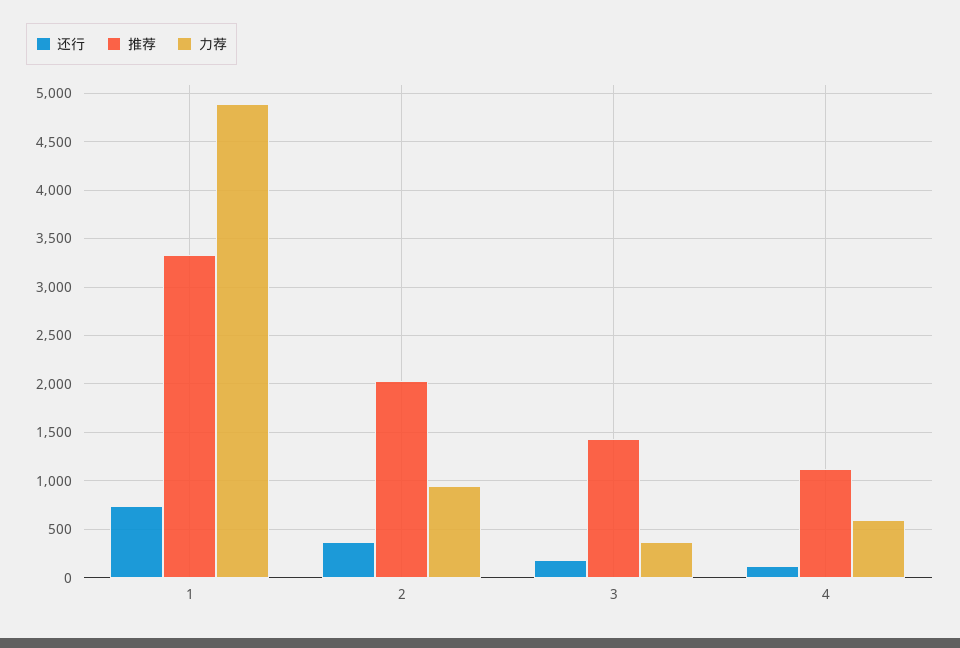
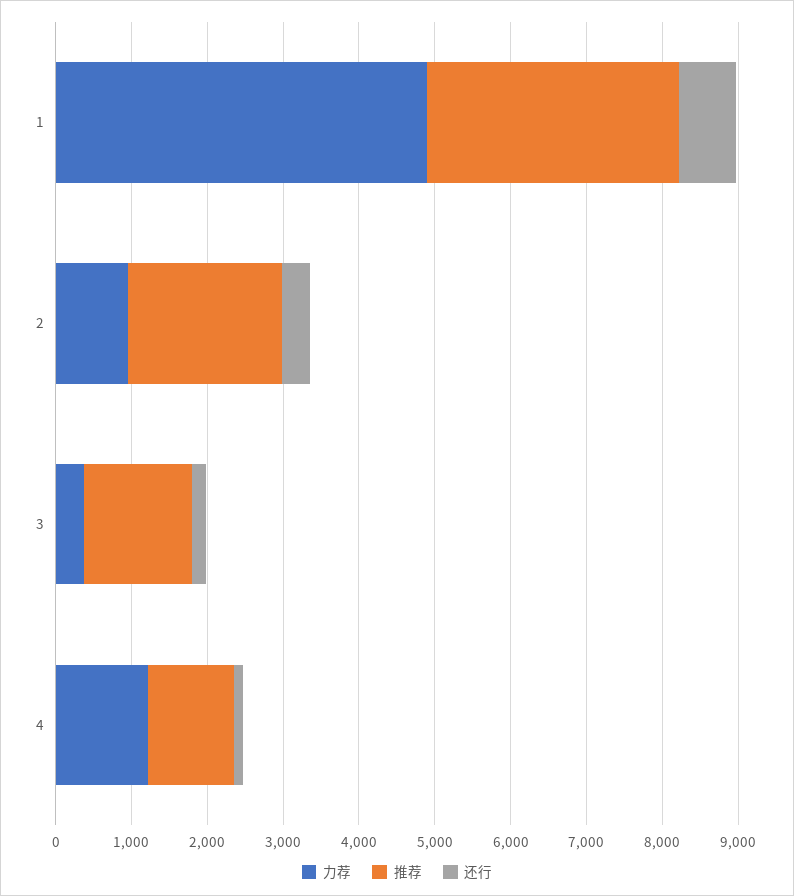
力荐, 4: 600 -> 1200

